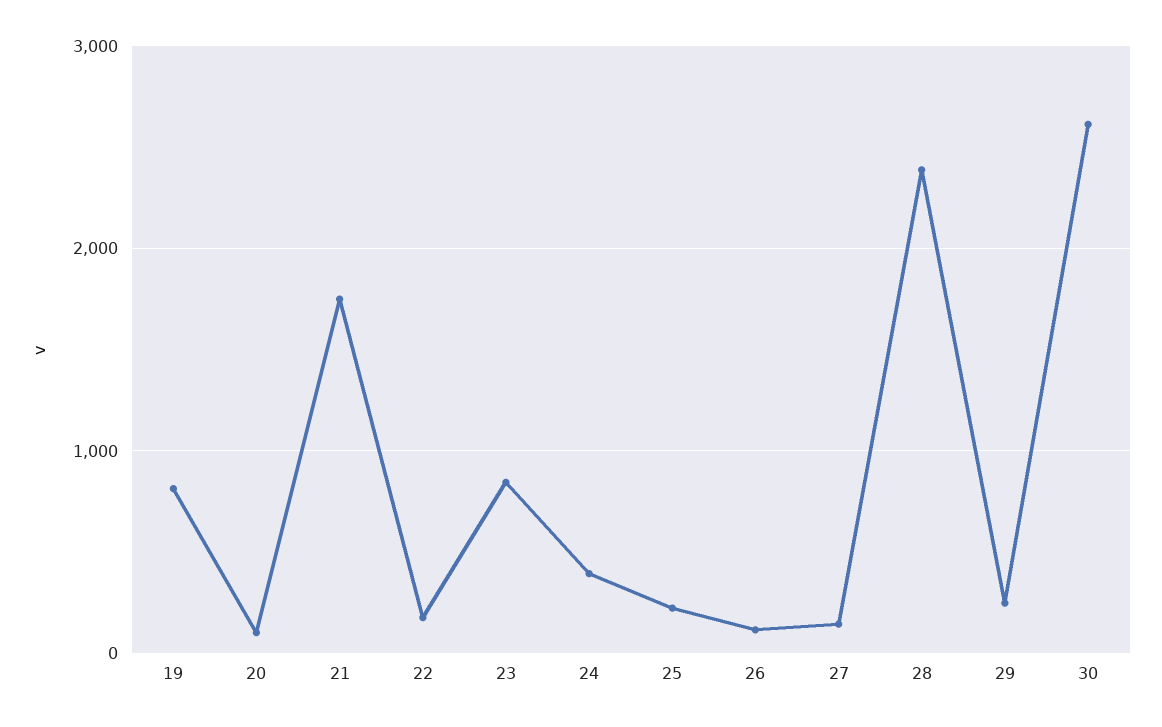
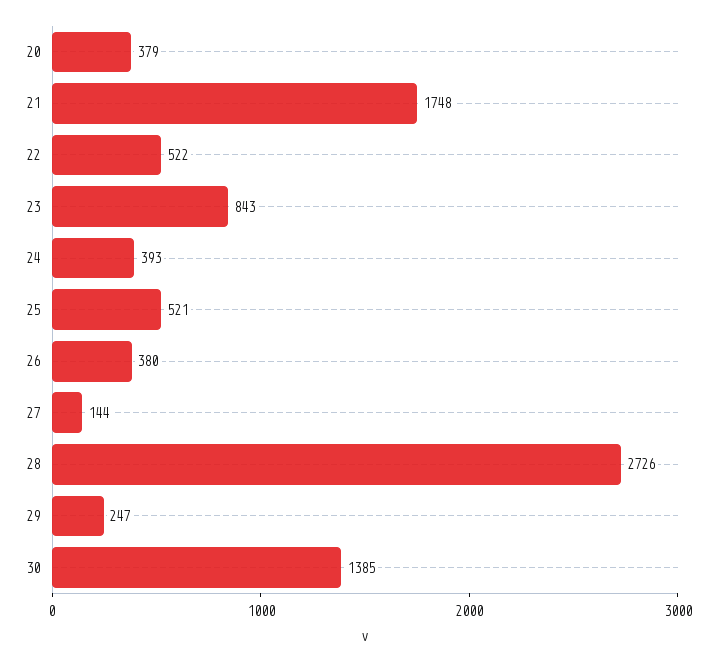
19: 800 -> none
20: 100 -> 379
22: 200 -> 522
25: 200 -> 521
26: 100 -> 380
28: 2400 -> 2726
30: 2600 -> 1385

